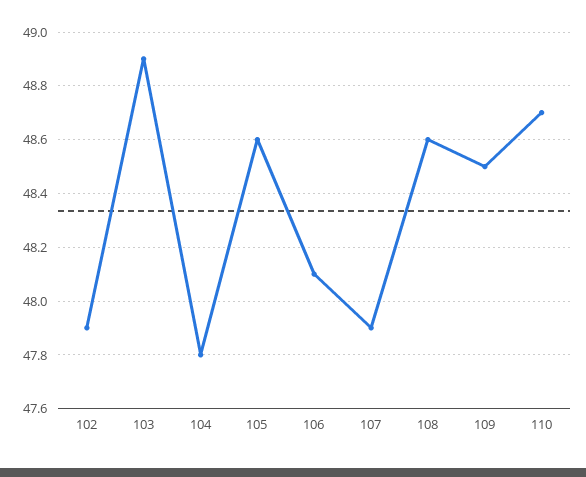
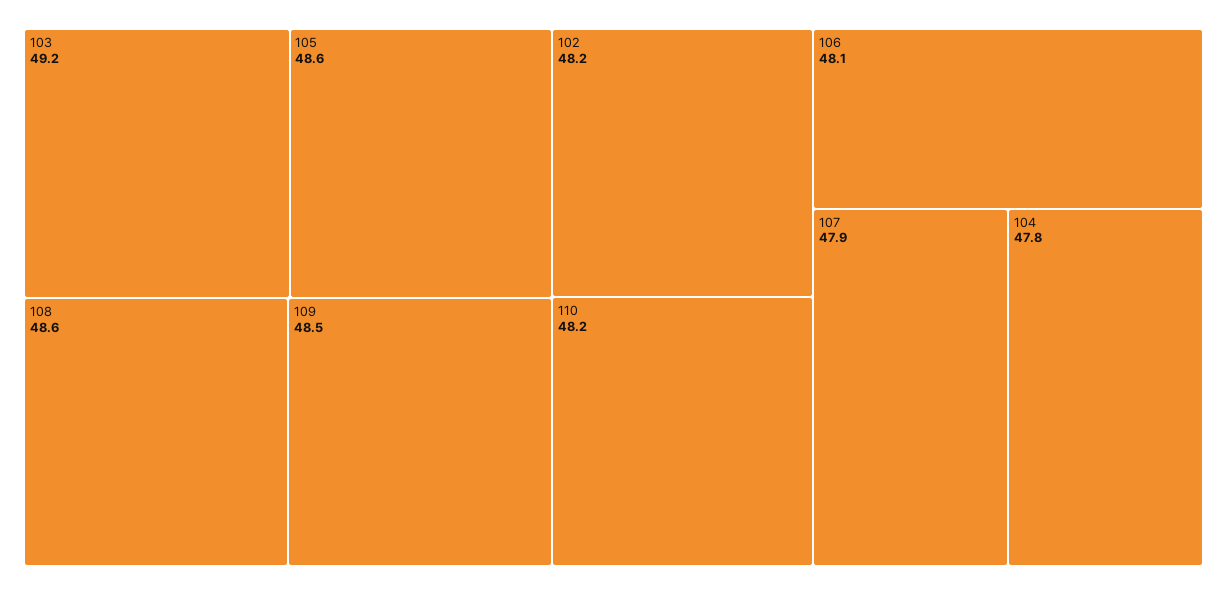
102: 47.9 -> 48.2
103: 48.9 -> 49.2
110: 48.7 -> 48.2

